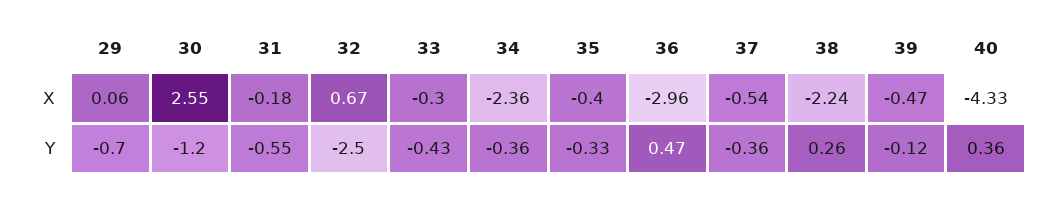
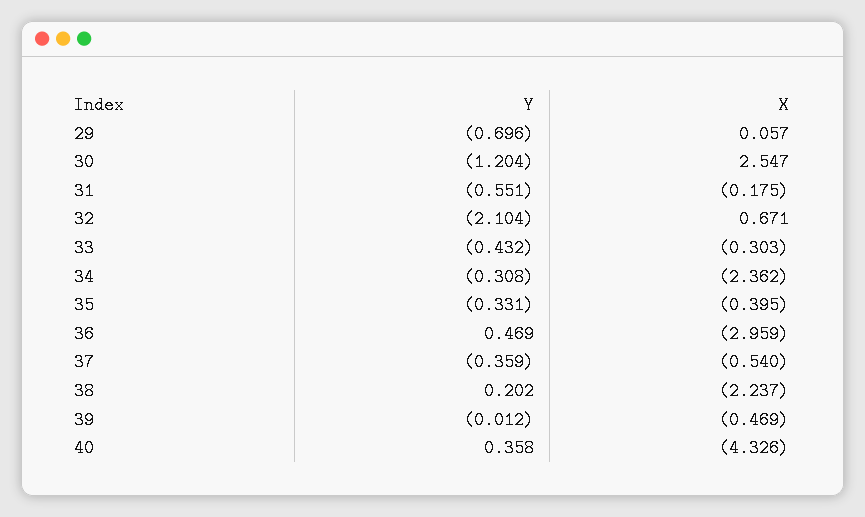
32, Y: -2.5 -> -2.104
34, Y: -0.36 -> -0.308
38, Y: 0.26 -> 0.202
39, Y: -0.12 -> -0.012

